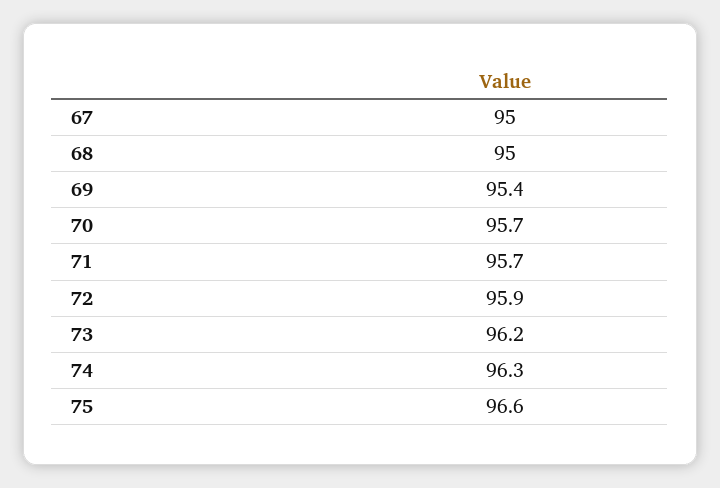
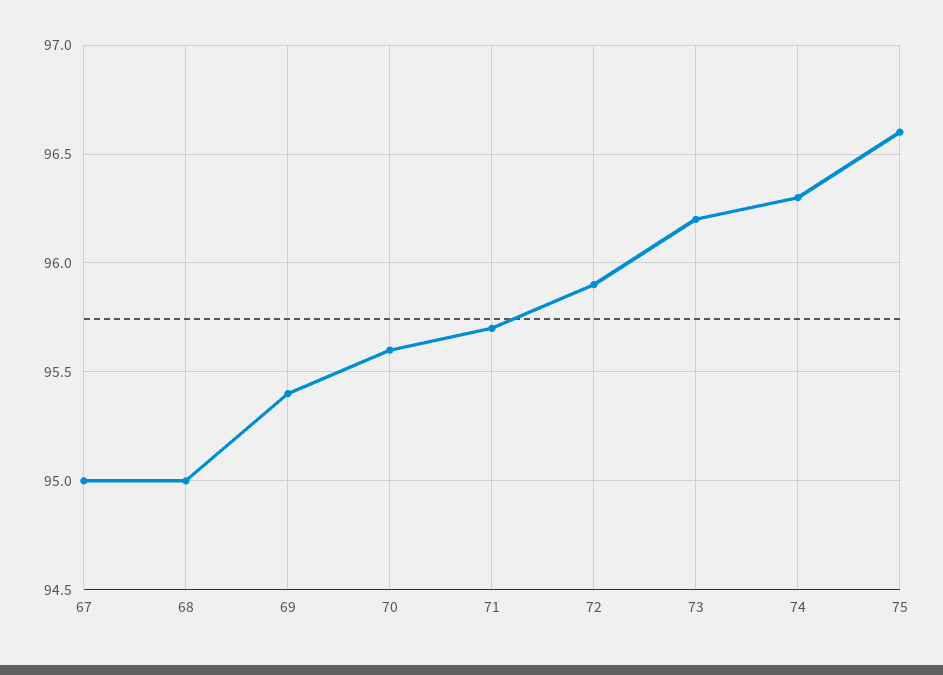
70: 95.7 -> 95.6

